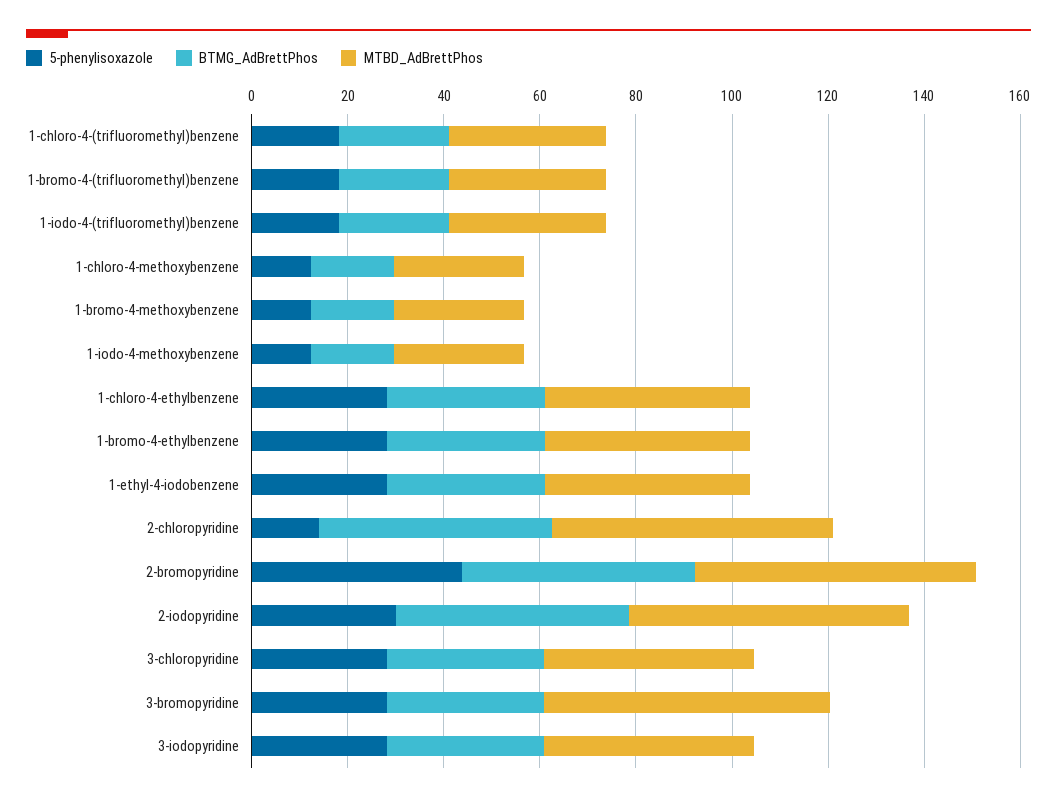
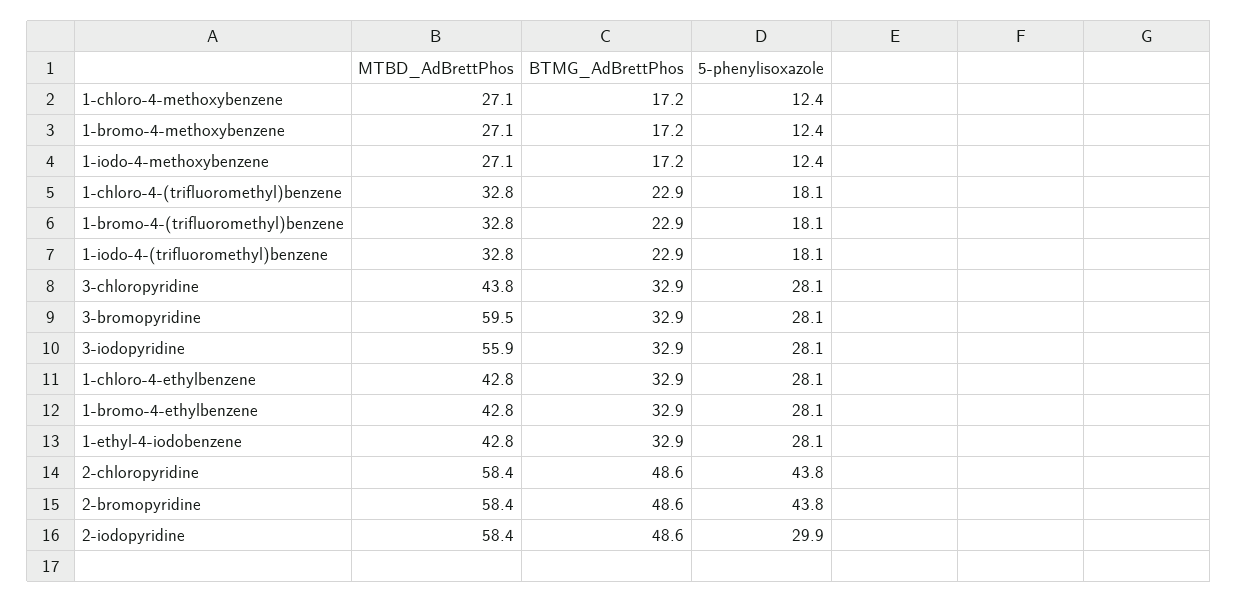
5-phenylisoxazole, 2-chloropyridine: 15 -> 43.8
MTBD_AdBrettPhos, 3-iodopyridine: 45 -> 55.9

